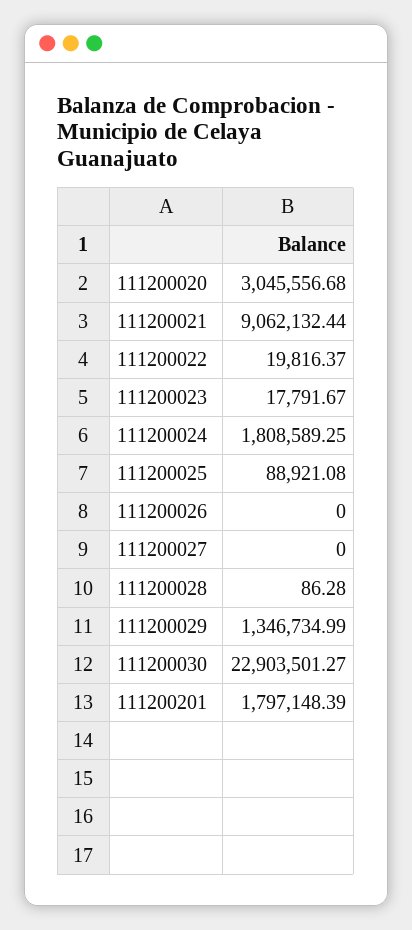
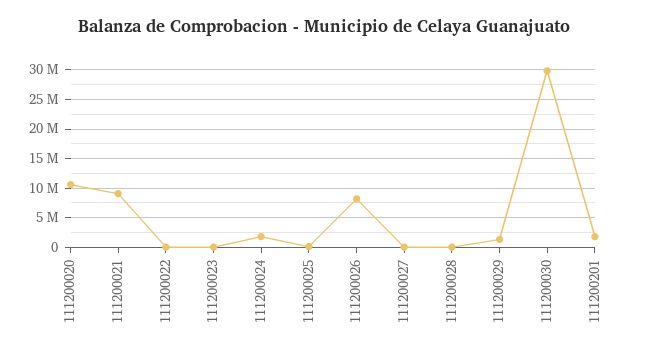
111200020: 3045556.68 -> 10000000
111200026: 0 -> 7500000
111200030: 22903501.27 -> 30000000

